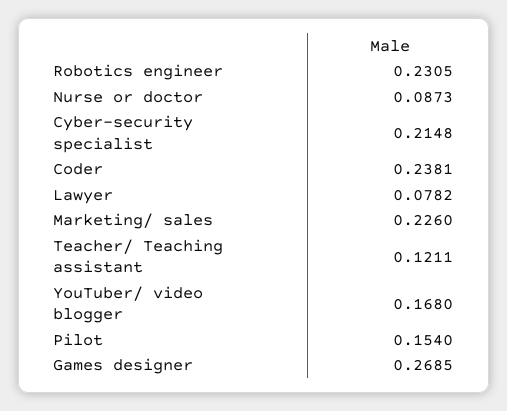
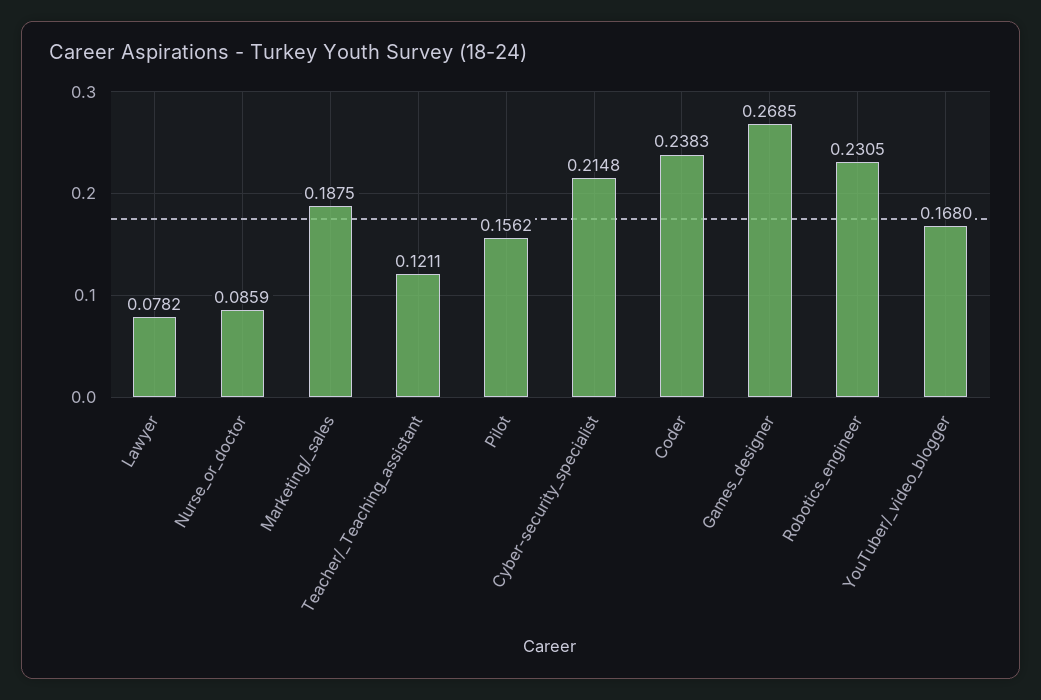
Nurse or doctor: 0.0873 -> 0.0859
Coder: 0.2381 -> 0.2383
Marketing/ sales: 0.226 -> 0.1875
Pilot: 0.154 -> 0.1562

